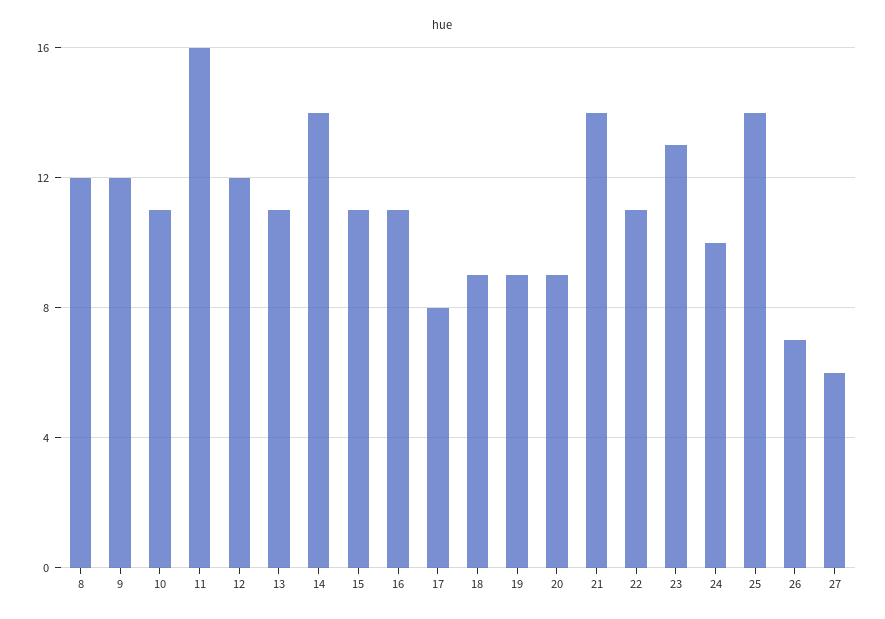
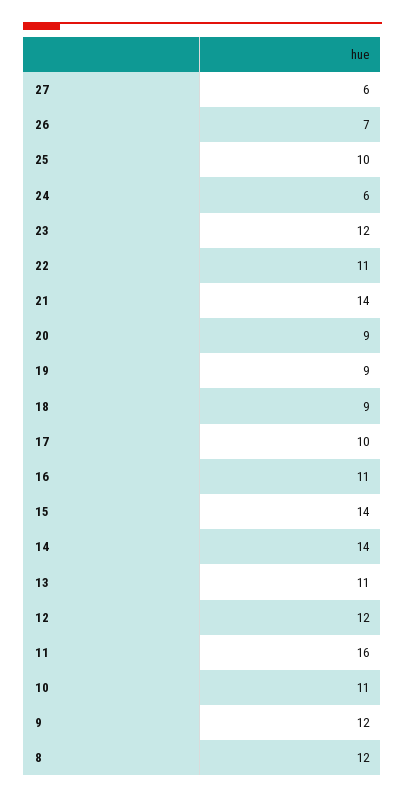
15: 11 -> 14
17: 8 -> 10
23: 13 -> 12
24: 10 -> 6
25: 14 -> 10

